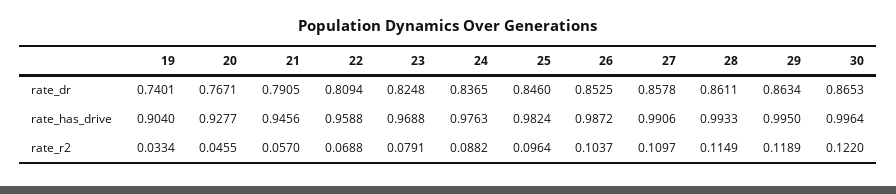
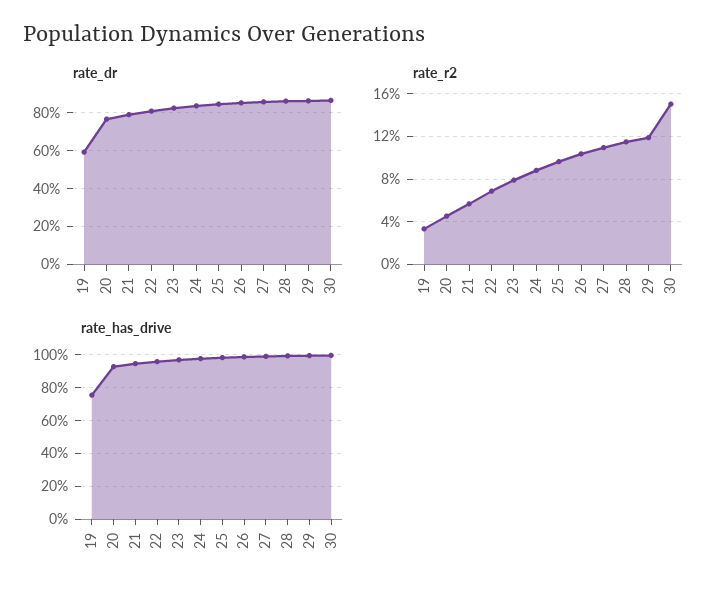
rate_dr, 19: 0.7401 -> 0.6
rate_has_drive, 19: 0.904 -> 0.75
rate_r2, 30: 0.122 -> 0.15

